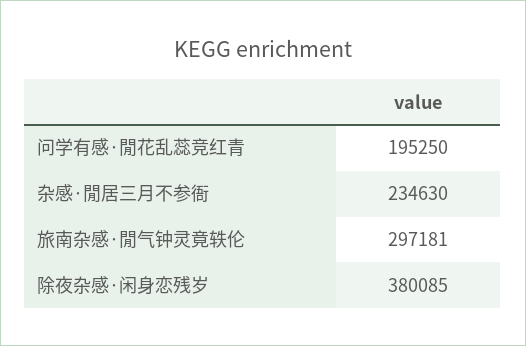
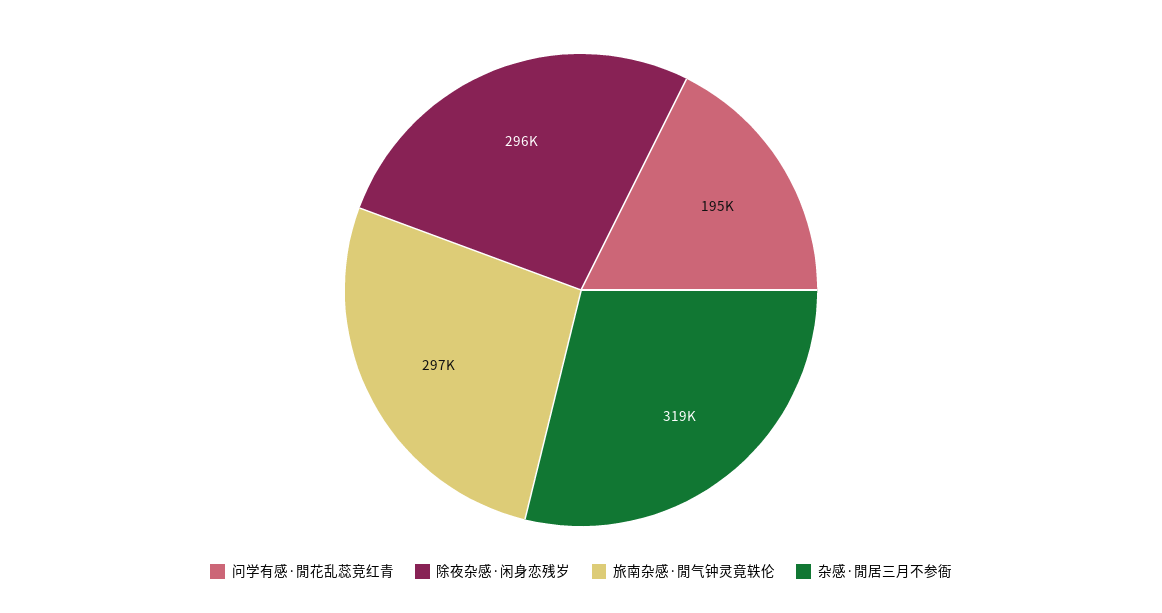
杂感·閒居三月不参衙: 234630 -> 319000
除夜杂感·闲身恋残岁: 380085 -> 296000

